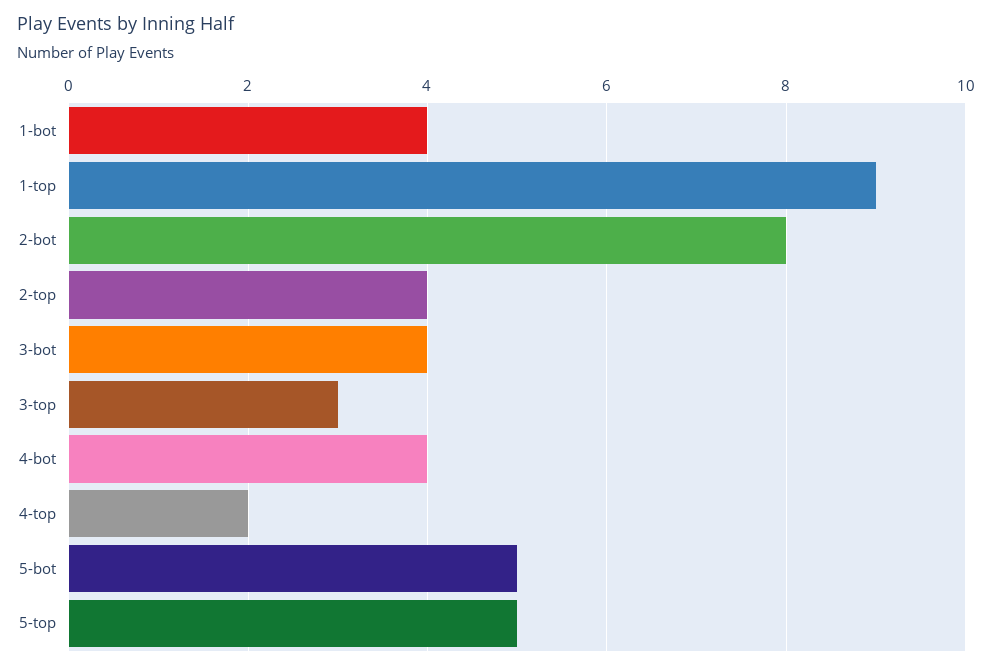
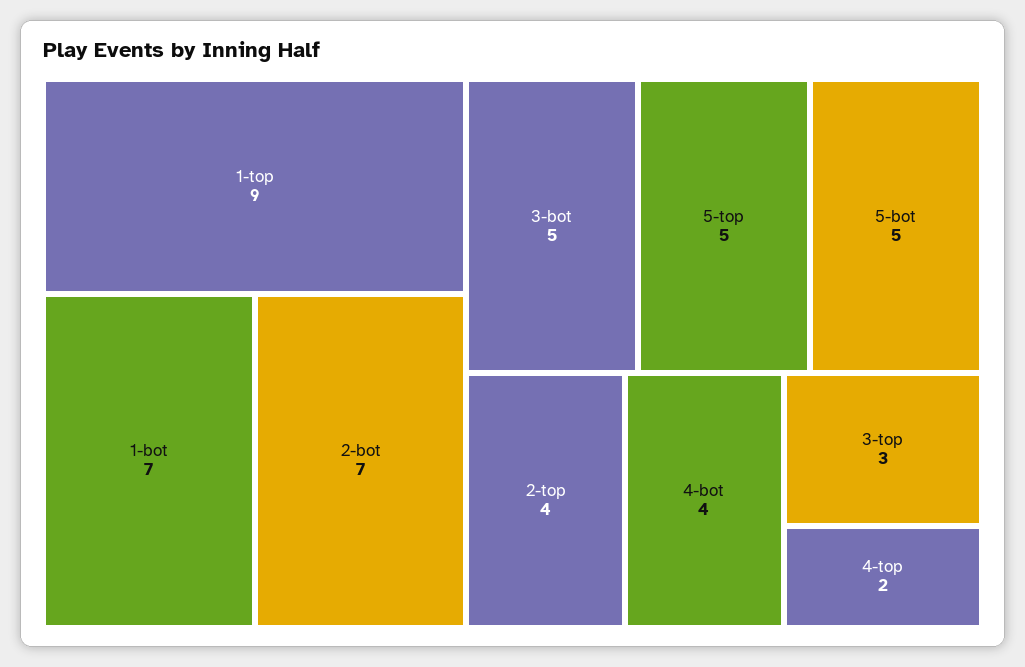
1-bot: 4 -> 7
2-bot: 8 -> 7
3-bot: 4 -> 5

